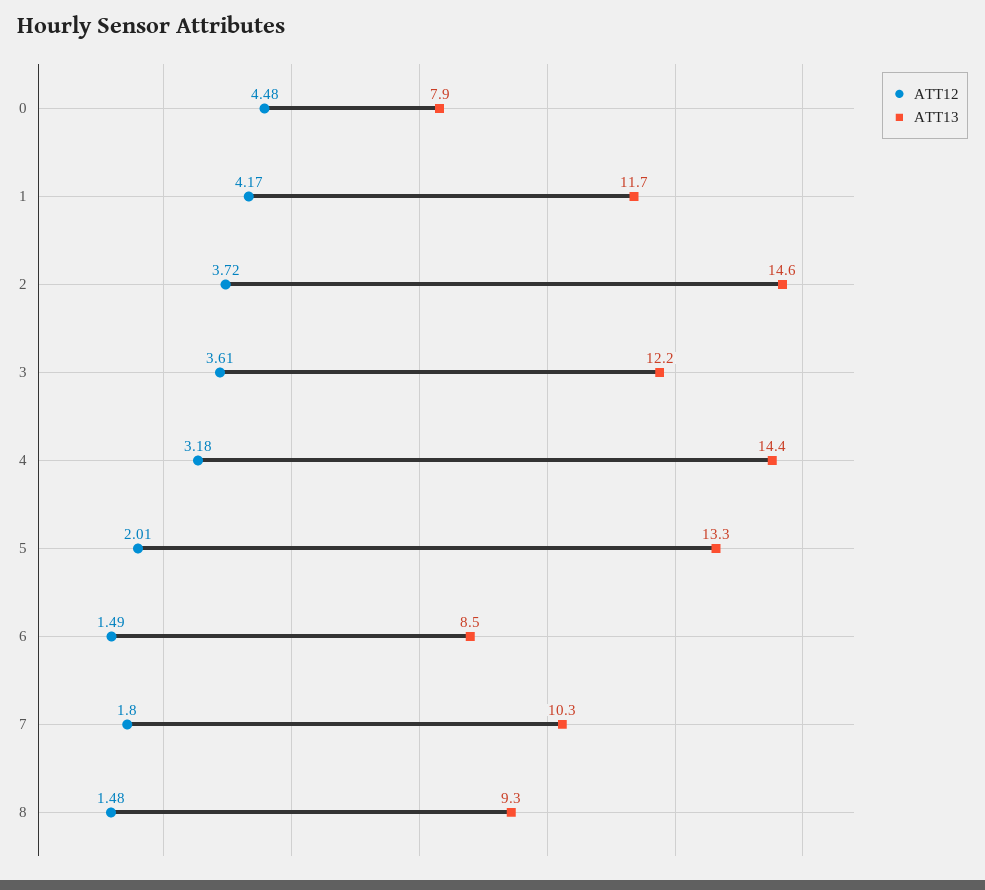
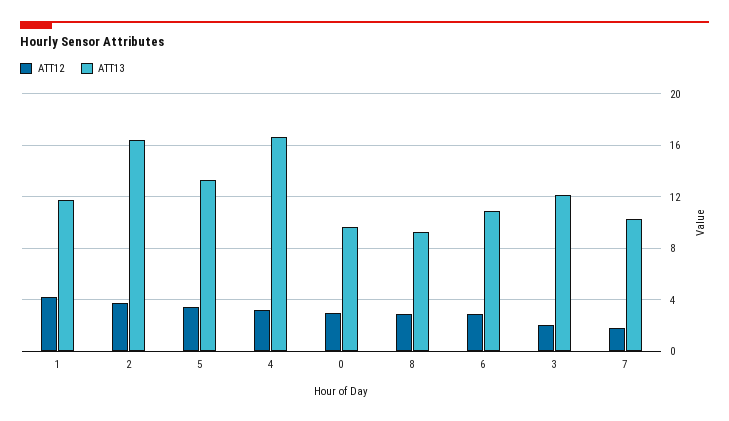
ATT12, 0: 4.48 -> 3
ATT13, 0: 7.9 -> 9.5
ATT13, 2: 14.6 -> 16.5
ATT12, 3: 3.61 -> 2
ATT13, 4: 14.4 -> 16.5
ATT12, 5: 2.01 -> 3.5
ATT12, 6: 1.49 -> 3
ATT13, 6: 8.5 -> 11
ATT12, 8: 1.48 -> 3

